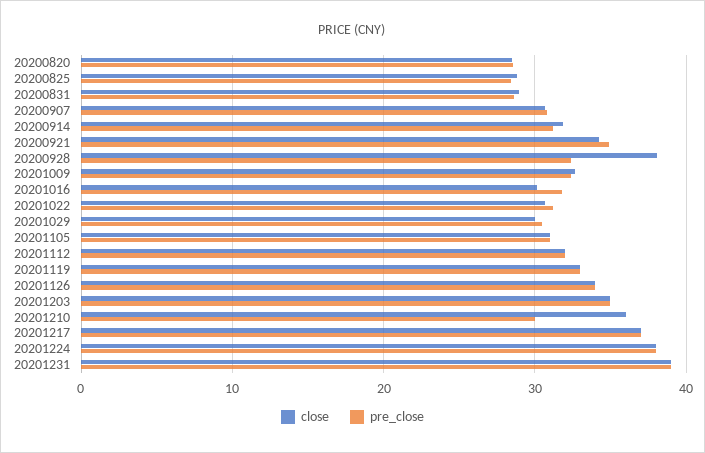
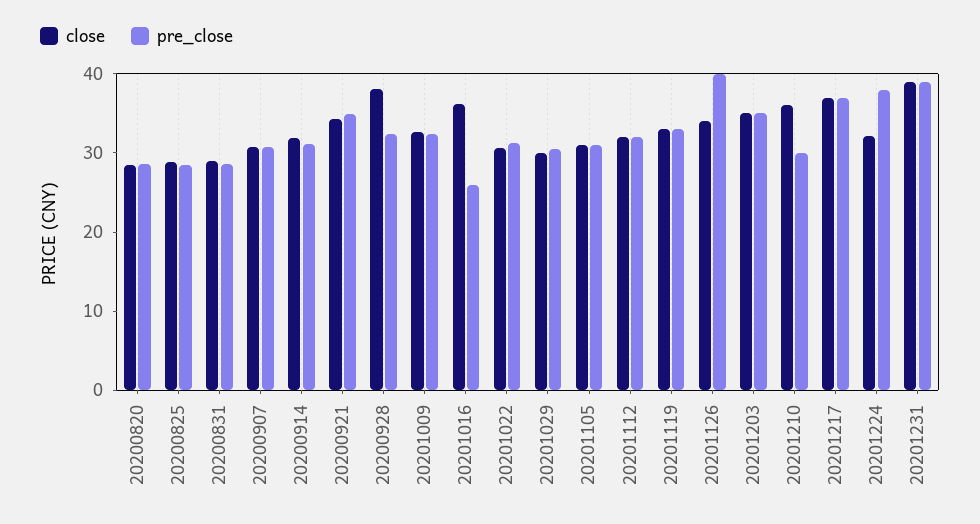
close, 20201016: 30 -> 36
pre_close, 20201016: 32 -> 26
pre_close, 20201126: 34 -> 40
close, 20201224: 38 -> 32

